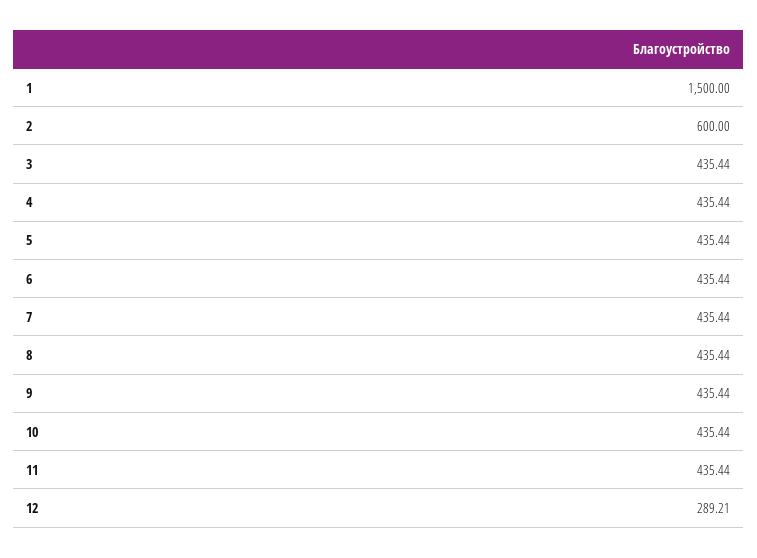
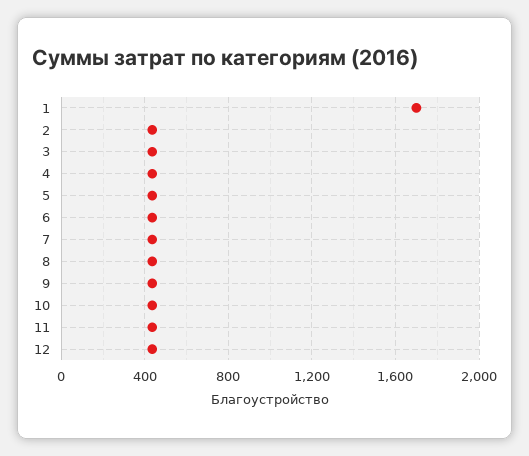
1: 1500 -> 1700
2: 600 -> 450
12: 289.21 -> 450

